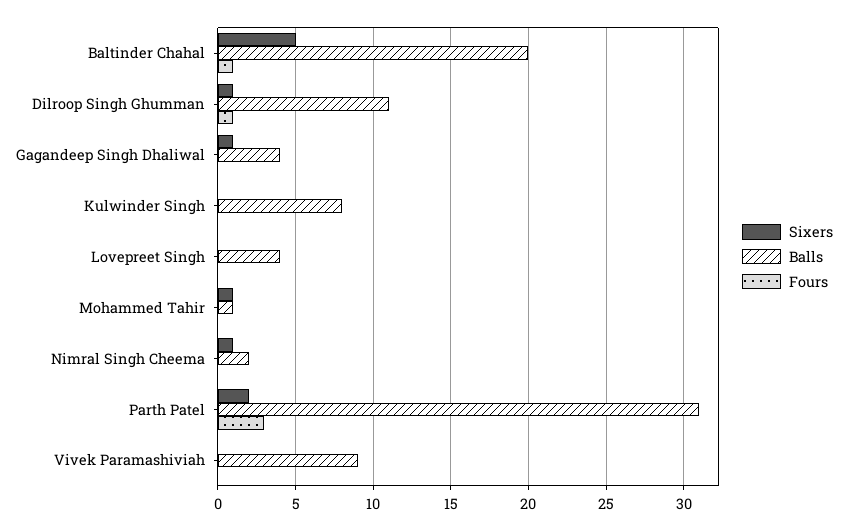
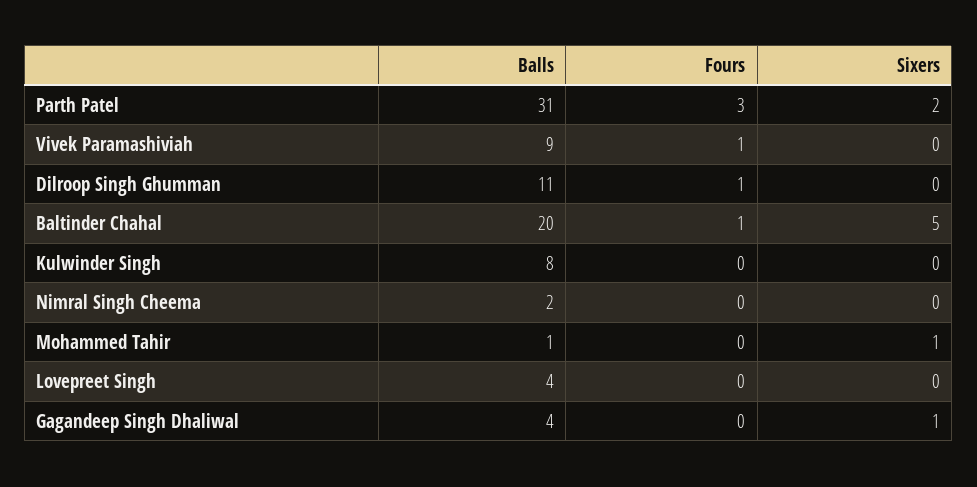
Sixers, Dilroop Singh Ghumman: 1 -> 0
Sixers, Nimral Singh Cheema: 1 -> 0
Fours, Vivek Paramashiviah: 0 -> 1

